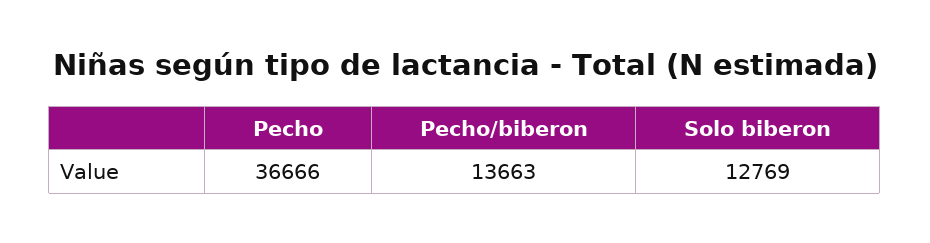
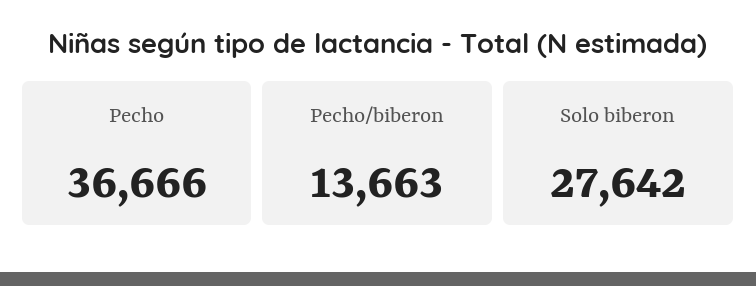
Solo biberon: 12769 -> 27642

